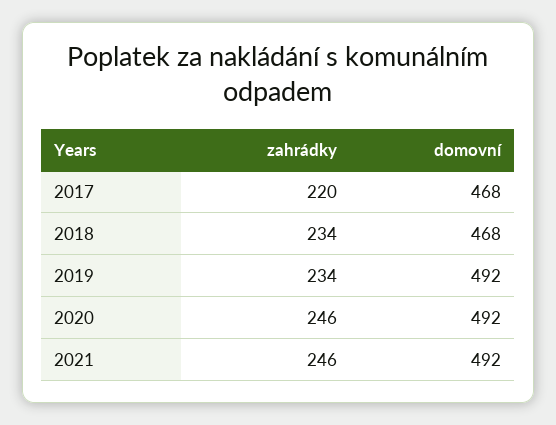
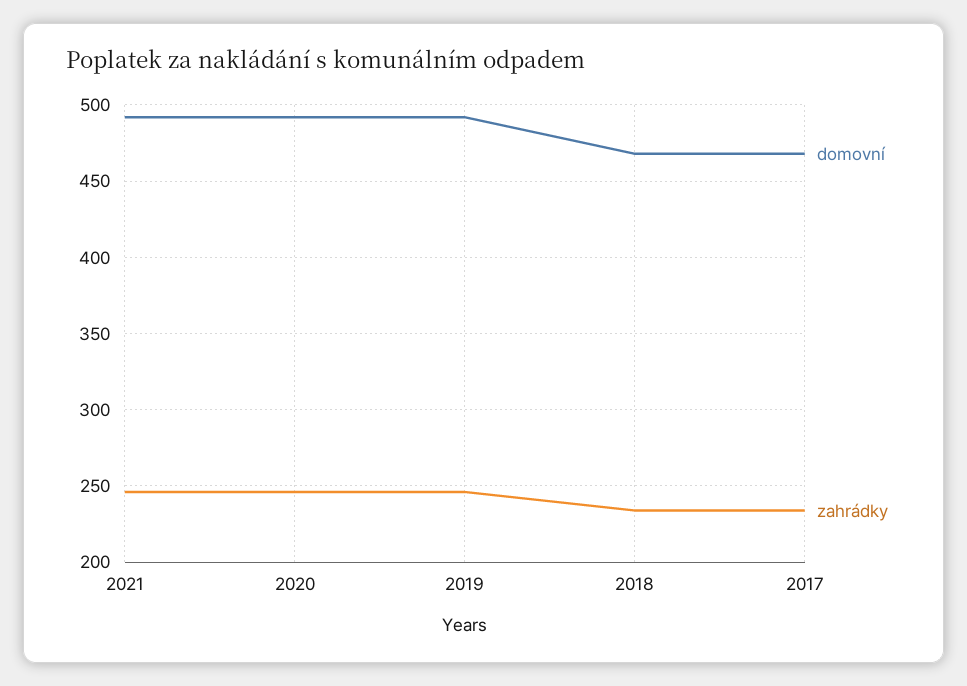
zahrádky, 2017: 220 -> 235
zahrádky, 2019: 234 -> 245

